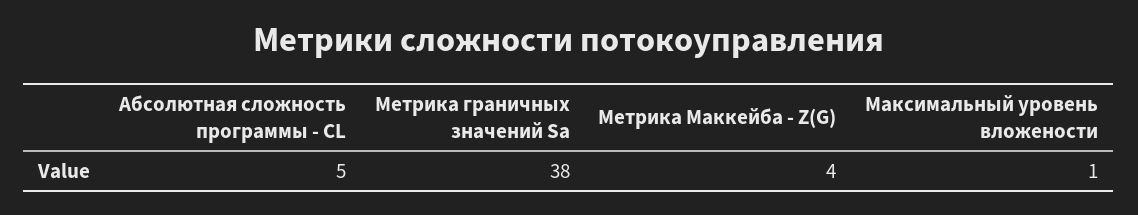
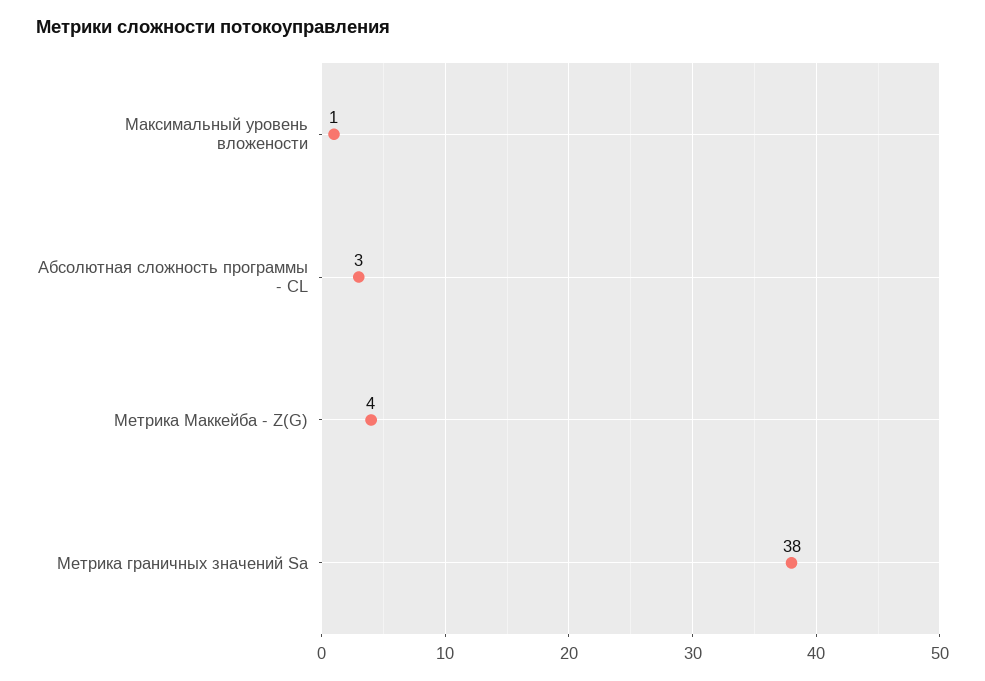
Абсолютная сложность программы - CL: 5 -> 3

